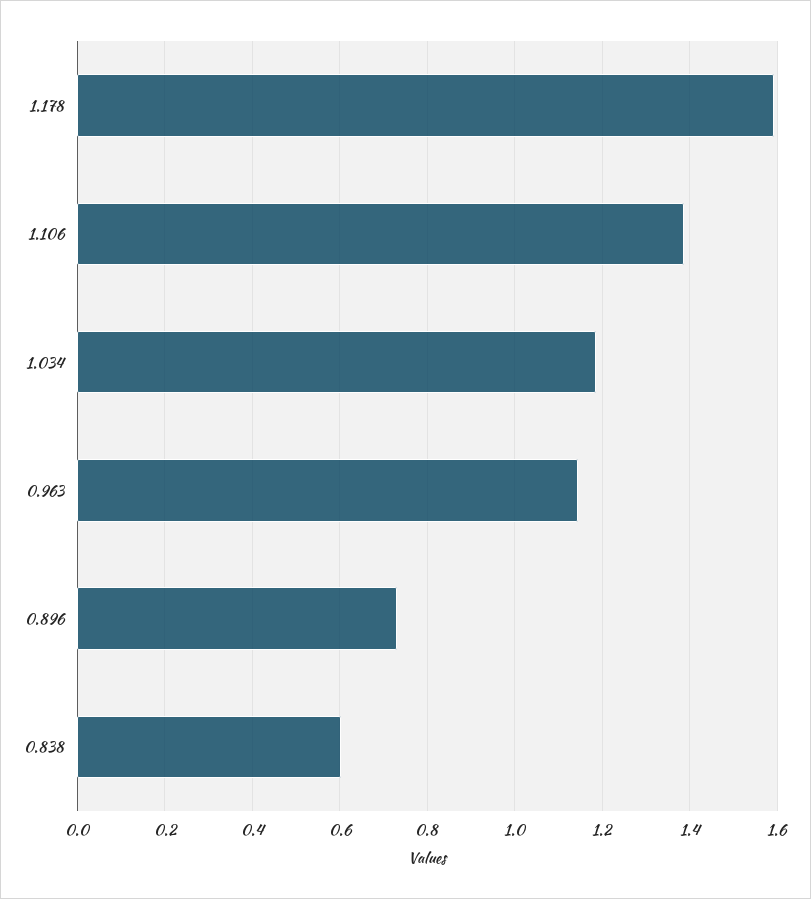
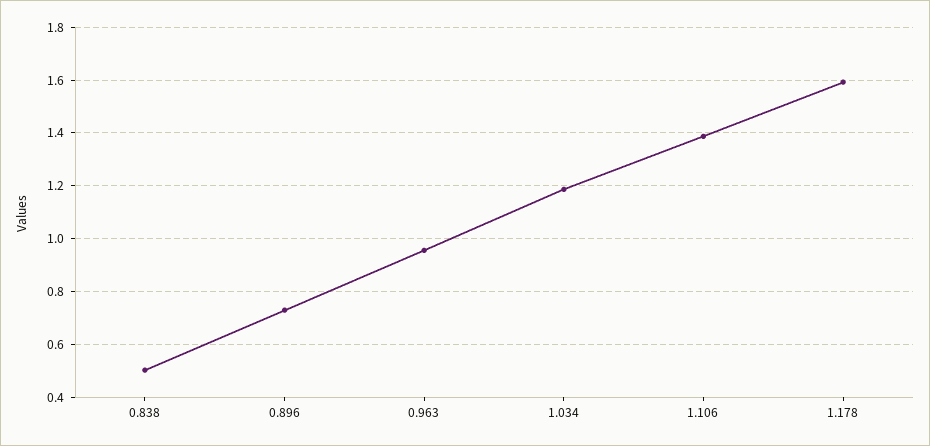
0.963: 1.14 -> 0.95
0.838: 0.6 -> 0.5

